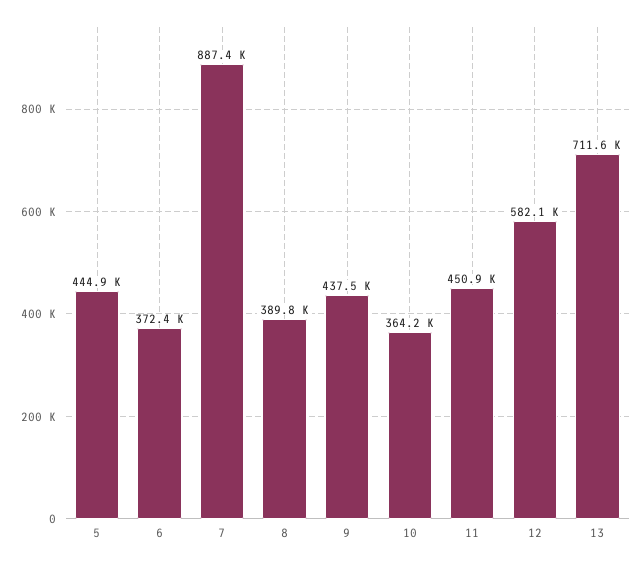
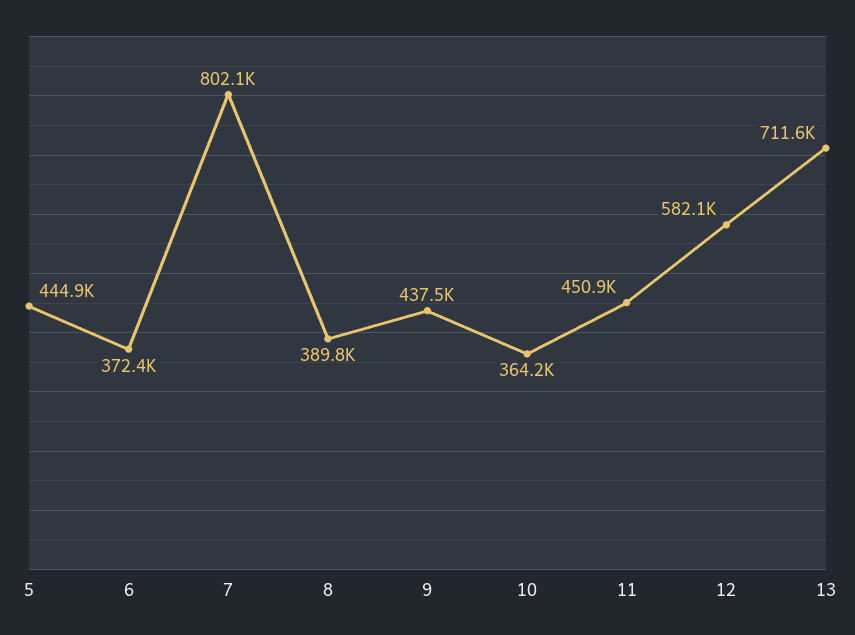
7: 887400 -> 802100

